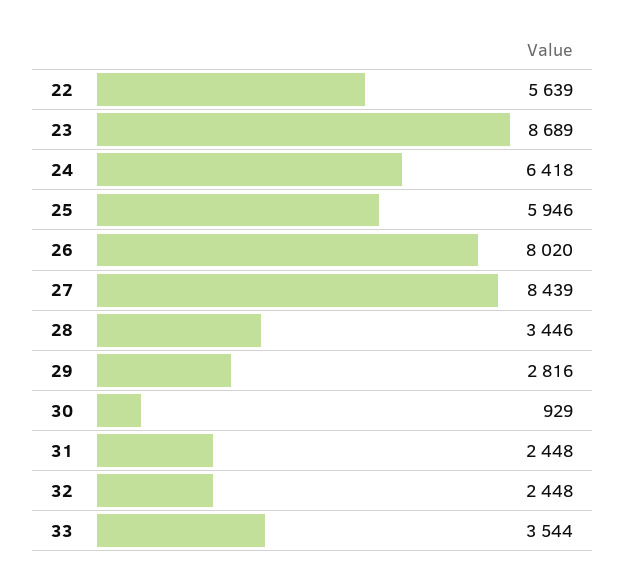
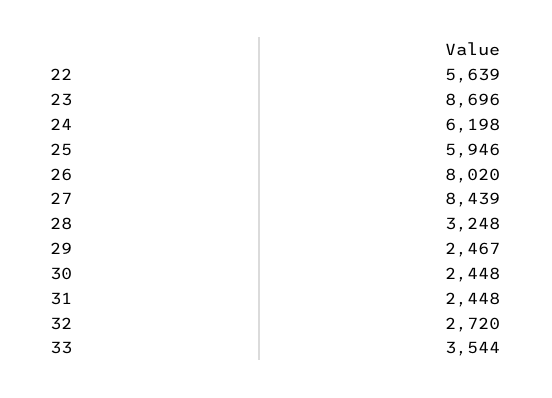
23: 8689 -> 8696
24: 6418 -> 6198
28: 3446 -> 3248
29: 2816 -> 2467
30: 929 -> 2448
32: 2448 -> 2720

